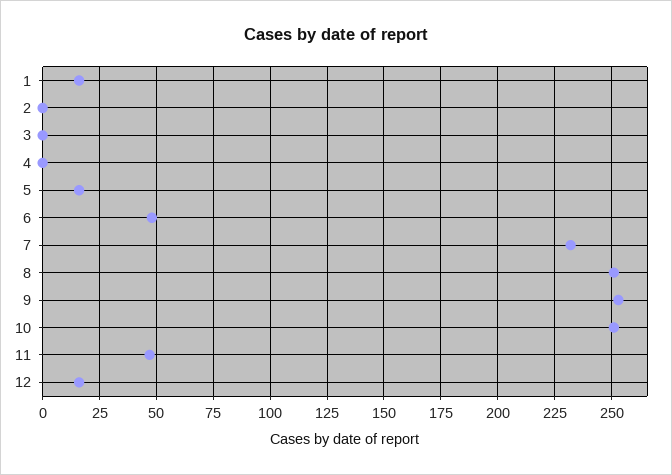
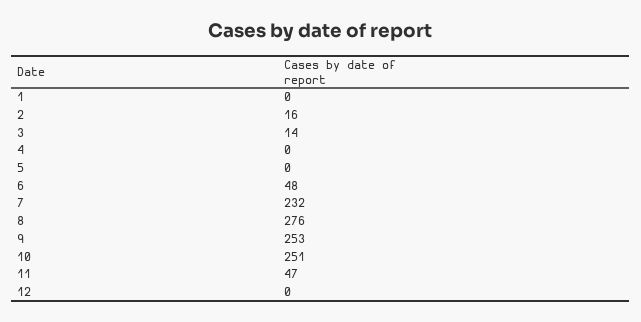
1: 15 -> 0
2: 0 -> 16
3: 0 -> 14
5: 15 -> 0
8: 250 -> 276
12: 15 -> 0

